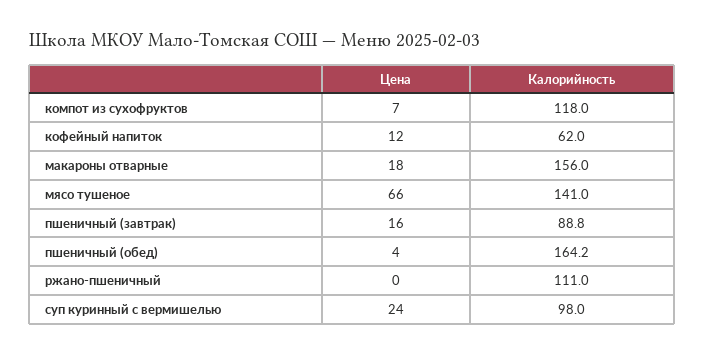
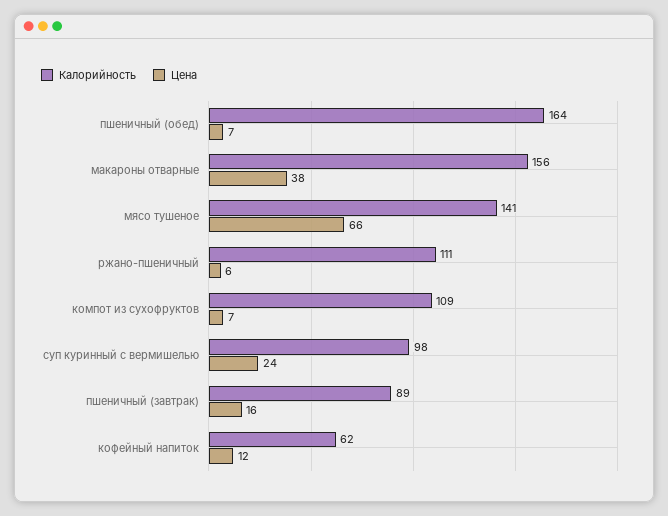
Калорийность, компот из сухофруктов: 118 -> 109
Цена, макароны отварные: 18 -> 38
Цена, пшеничный (обед): 4 -> 7
Цена, ржано-пшеничный: 0 -> 6

